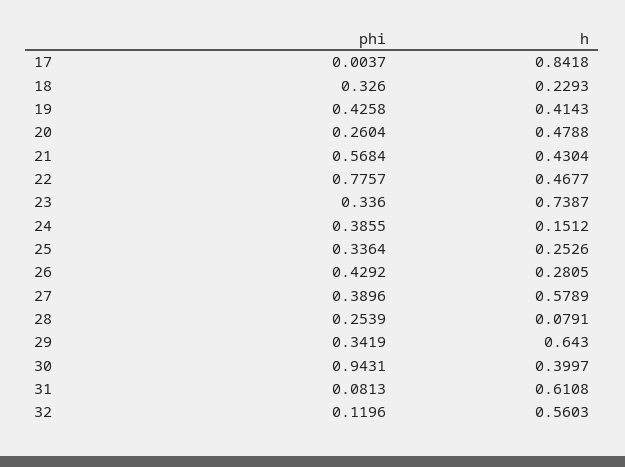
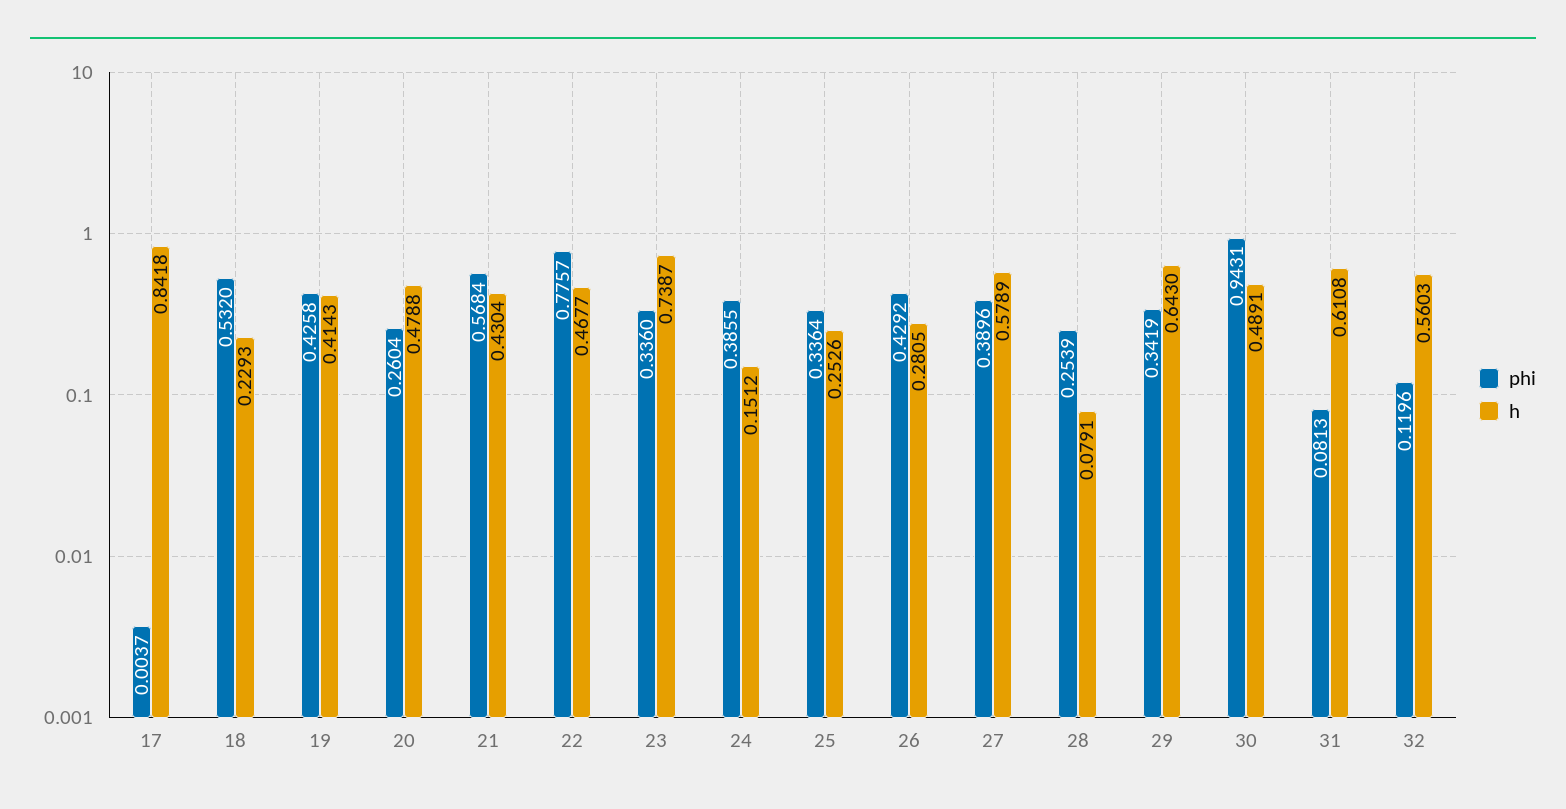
phi, 18: 0.326 -> 0.532
h, 30: 0.3997 -> 0.4891

